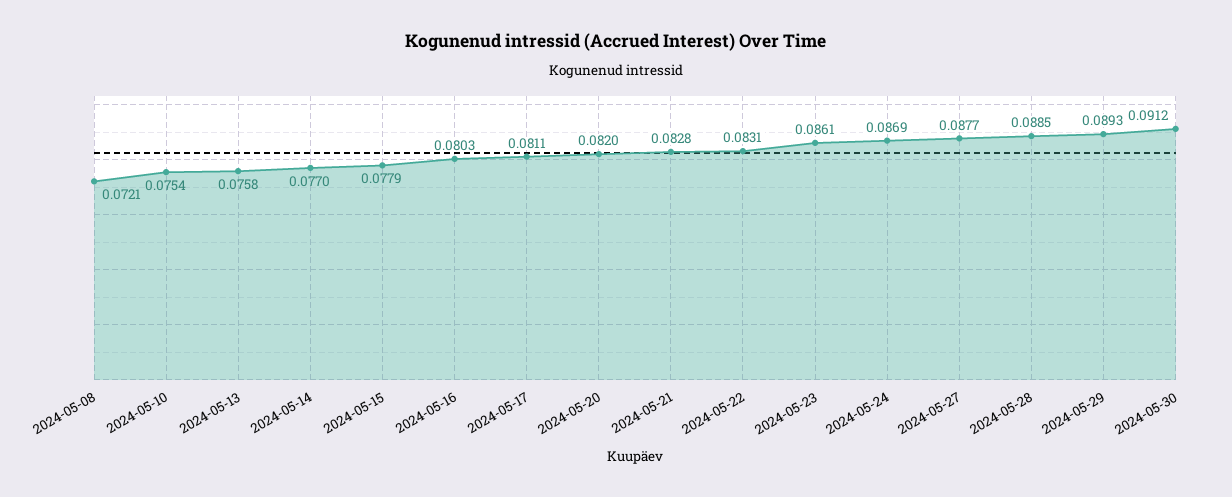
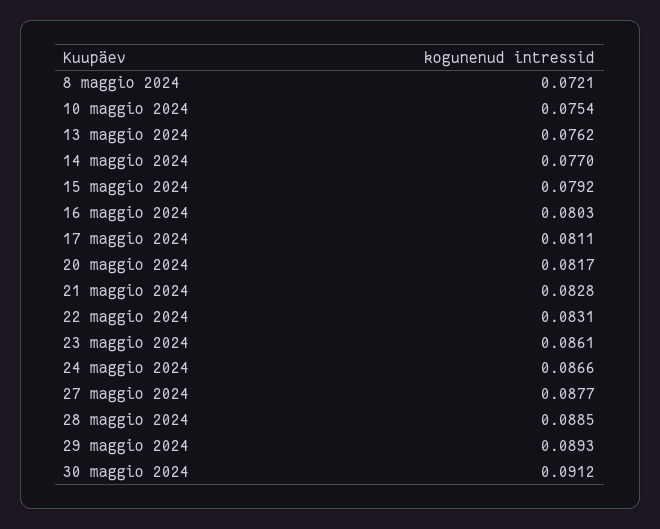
2024-05-13: 0.0758 -> 0.0762
2024-05-15: 0.0779 -> 0.0792
2024-05-20: 0.082 -> 0.0817
2024-05-24: 0.0869 -> 0.0866

